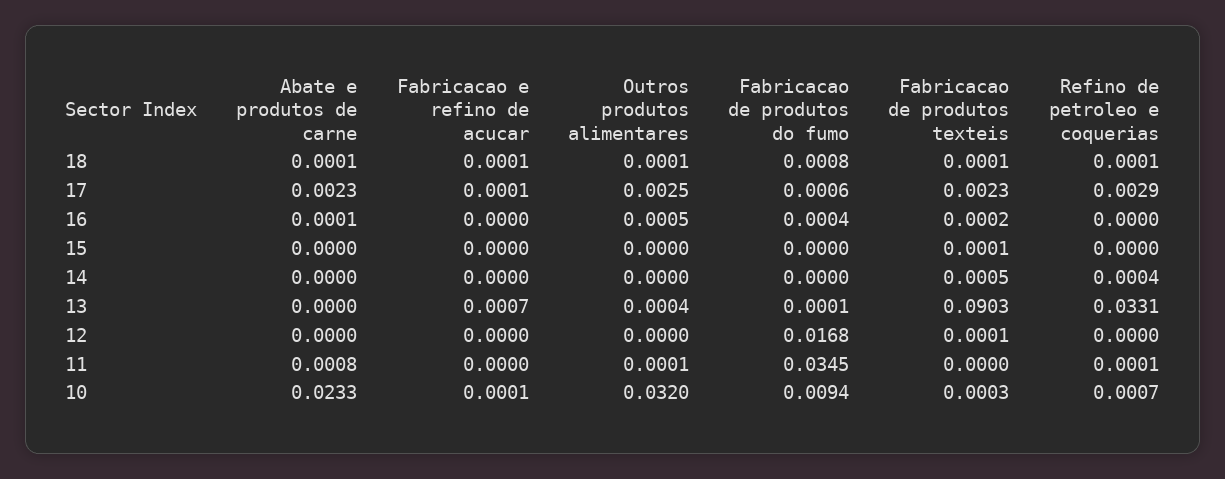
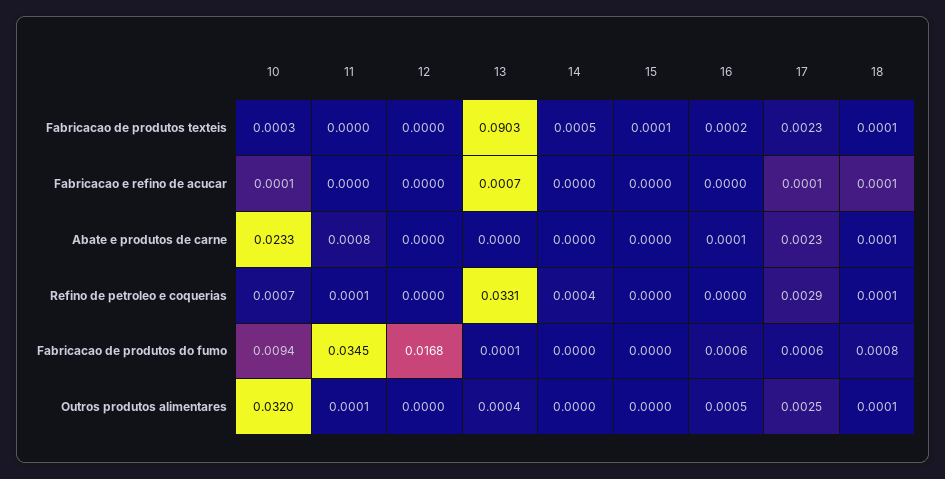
Fabricacao de produtos do fumo, 16: 0.0004 -> 0.0006
Fabricacao de produtos texteis, 12: 0.0001 -> 0

